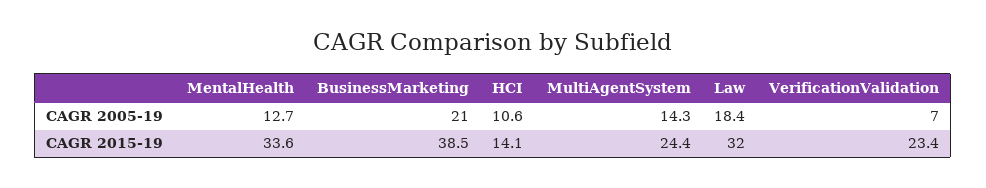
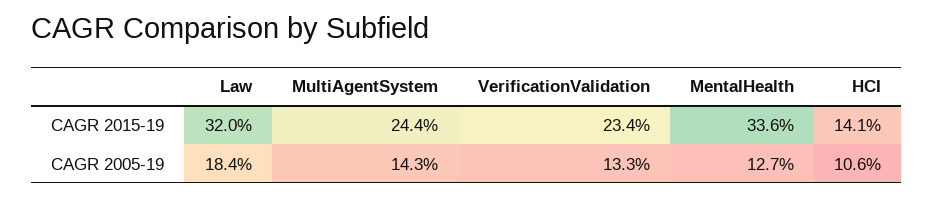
BusinessMarketing, CAGR 2005-19: 21 -> none
VerificationValidation, CAGR 2005-19: 7 -> 13.3
BusinessMarketing, CAGR 2015-19: 38.5 -> none

